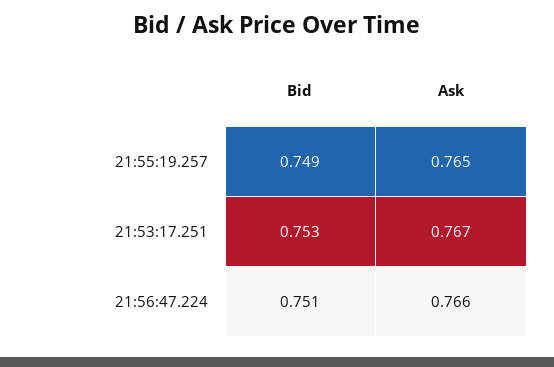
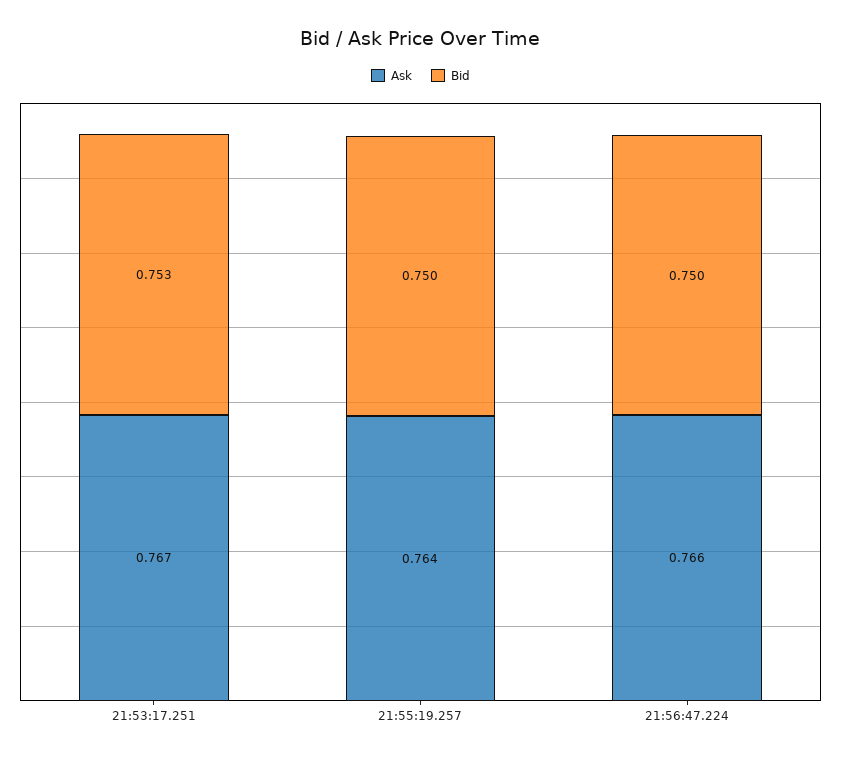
Bid, 21:55:19.257: 0.749 -> 0.75
Ask, 21:55:19.257: 0.765 -> 0.764
Bid, 21:56:47.224: 0.751 -> 0.75

